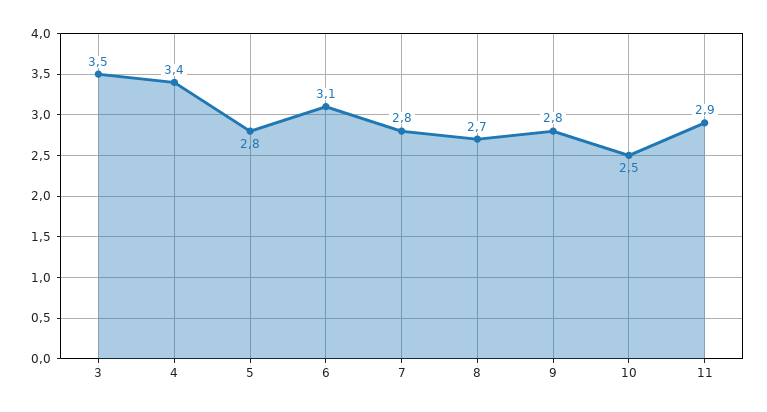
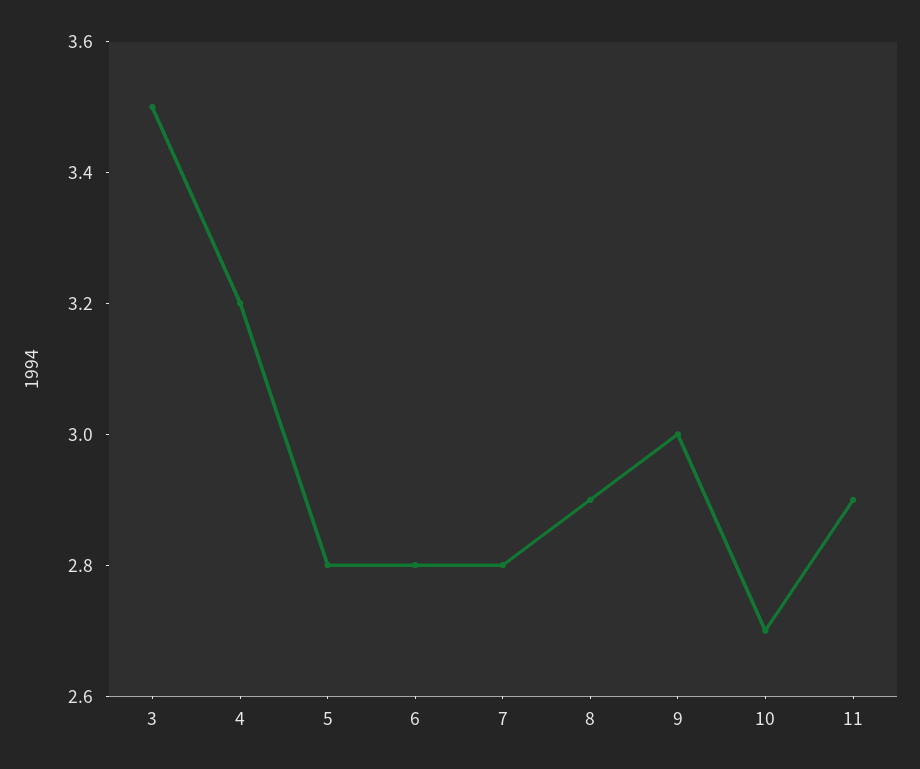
4: 3.4 -> 3.2
6: 3.1 -> 2.8
8: 2.7 -> 2.9
9: 2.8 -> 3
10: 2.5 -> 2.7

